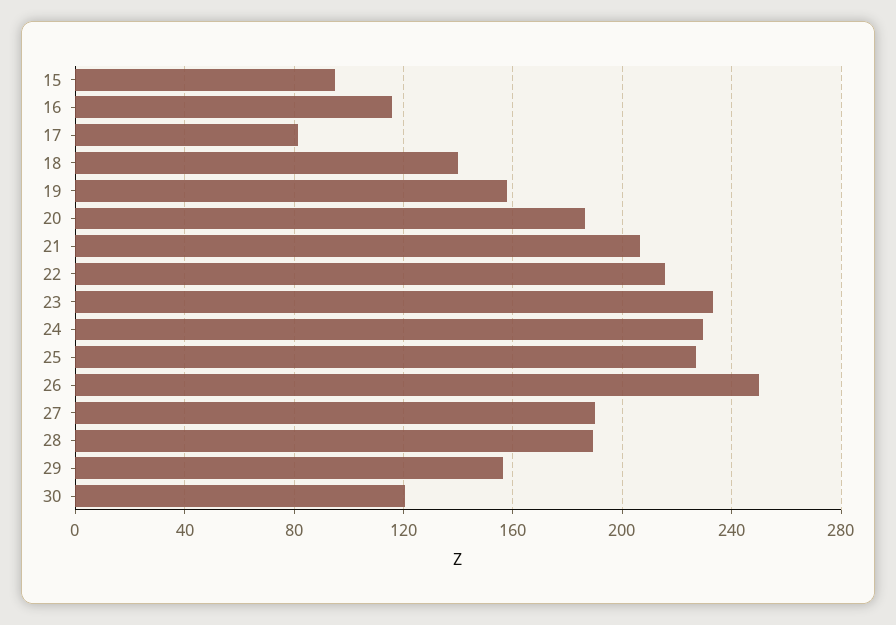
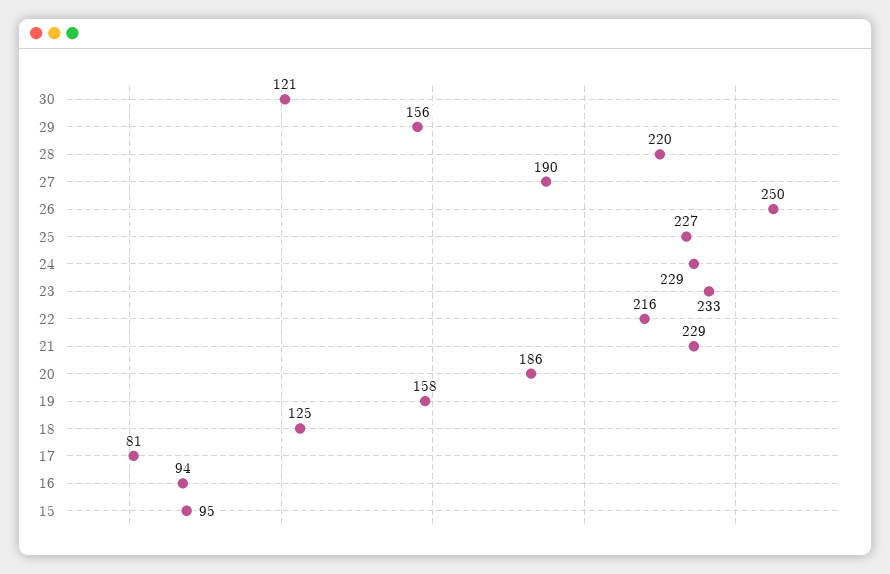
16: 115 -> 94
18: 140 -> 125
21: 205 -> 229
28: 190 -> 220

